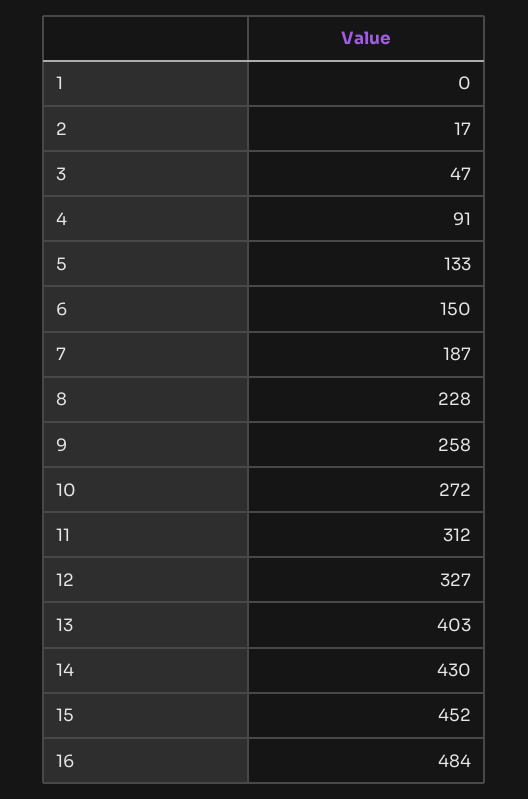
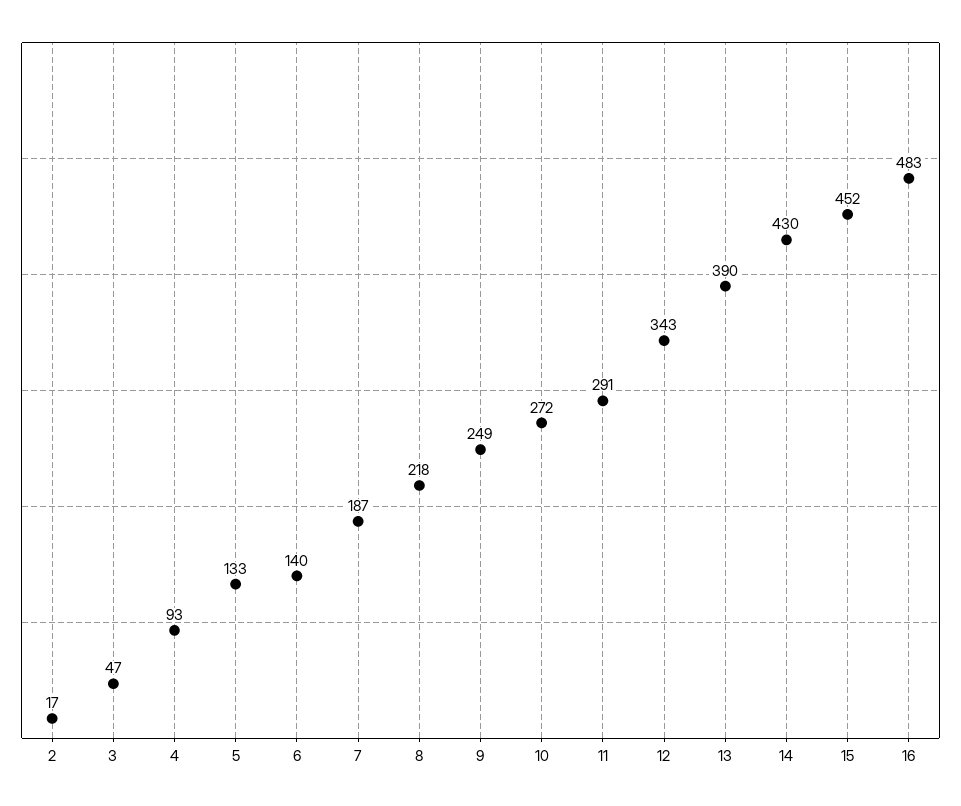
1: 0 -> none
4: 91 -> 93
6: 150 -> 140
8: 228 -> 218
9: 258 -> 249
11: 312 -> 291
12: 327 -> 343
13: 403 -> 390
16: 484 -> 483

